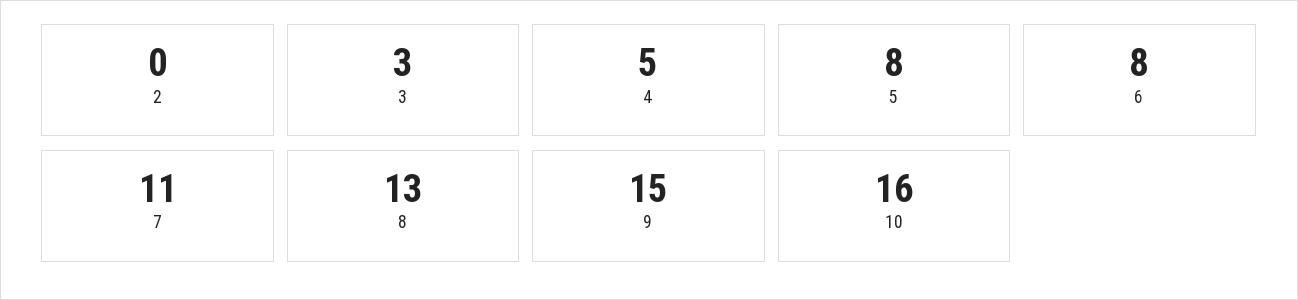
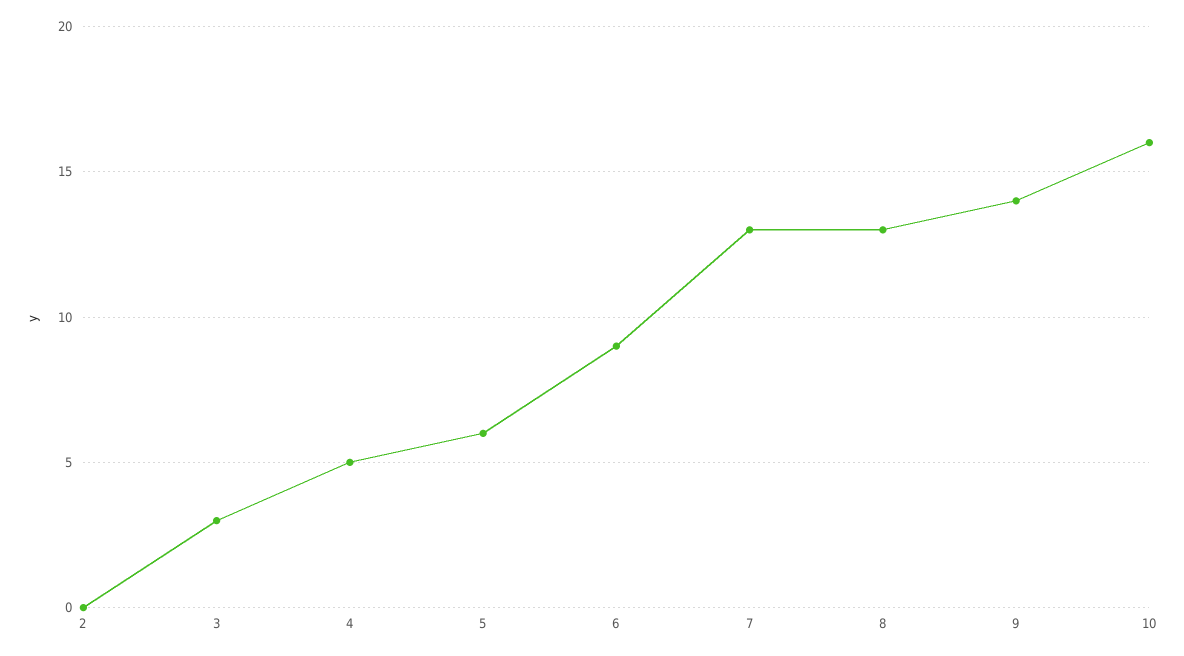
5: 8 -> 6
6: 8 -> 9
7: 11 -> 13
9: 15 -> 14

